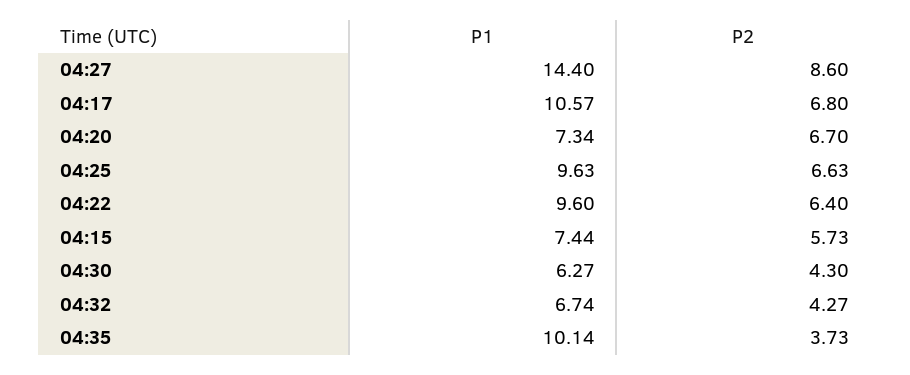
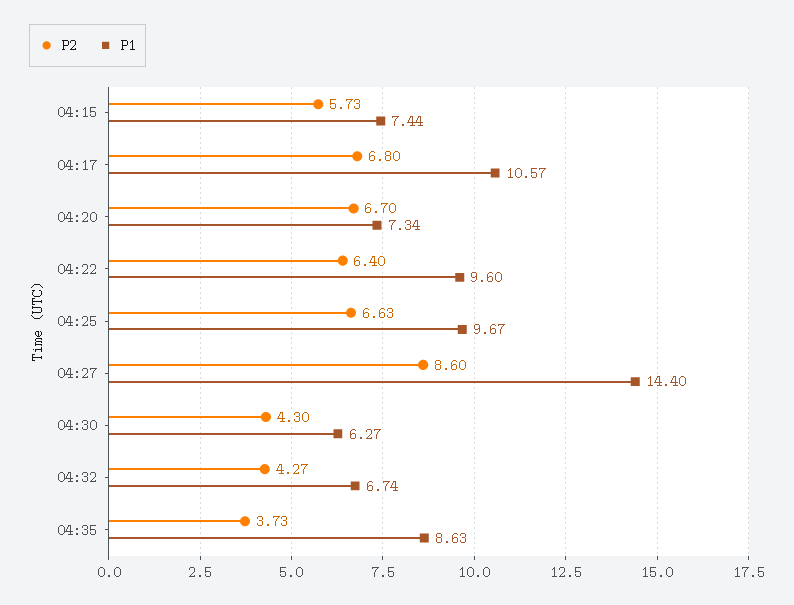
P1, 04:25: 9.63 -> 9.67
P1, 04:35: 10.14 -> 8.63

